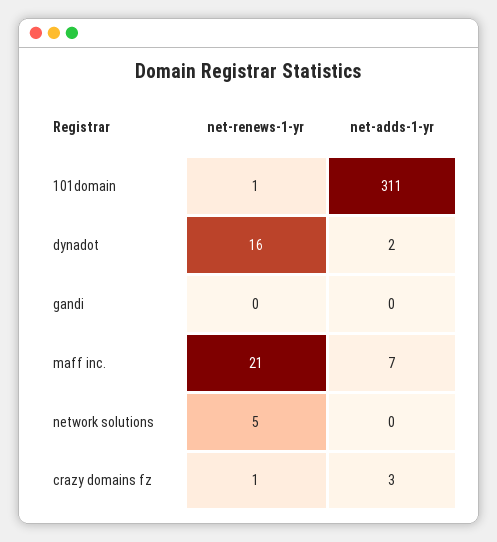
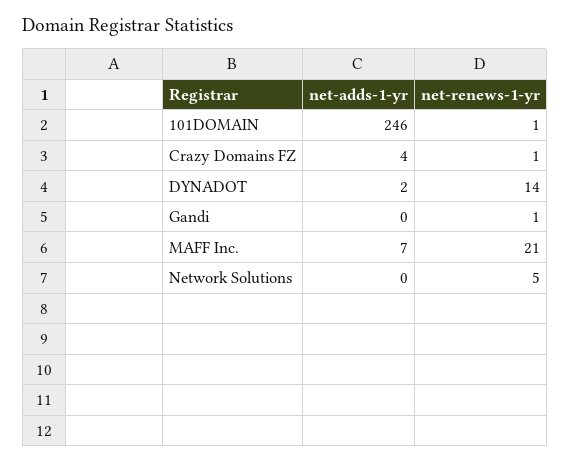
net-adds-1-yr, 101domain: 311 -> 246
net-renews-1-yr, dynadot: 16 -> 14
net-renews-1-yr, gandi: 0 -> 1
net-adds-1-yr, crazy domains fz: 3 -> 4

